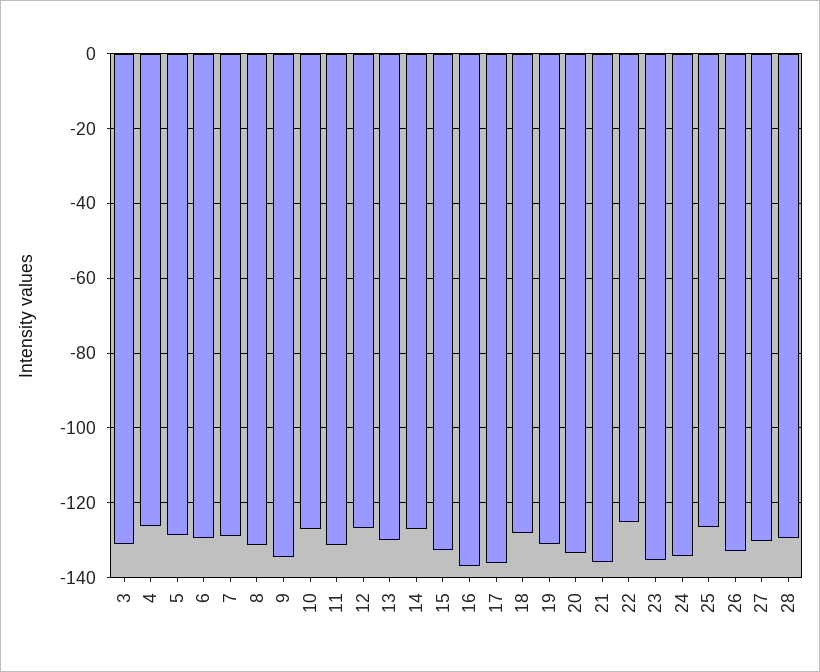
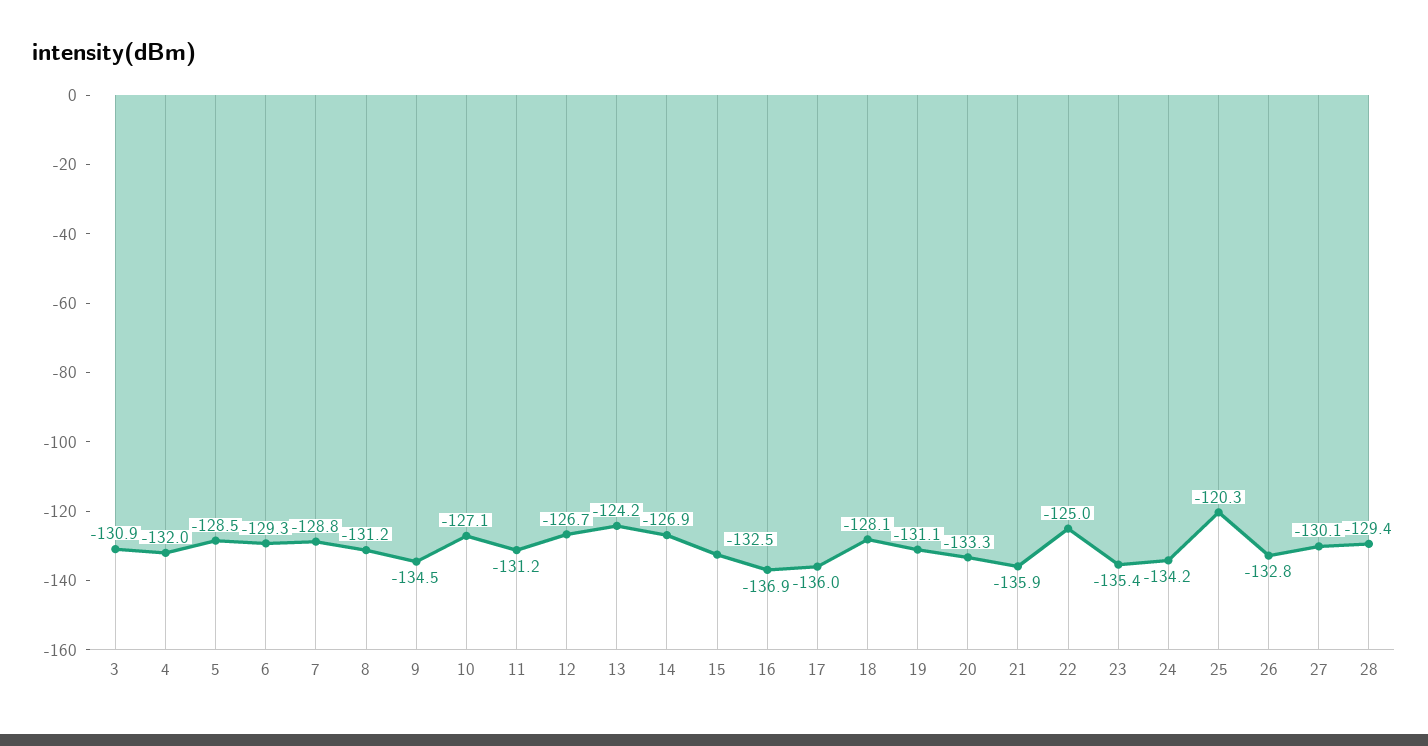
4: -126 -> -132
13: -130 -> -124.2
25: -126 -> -120.3

